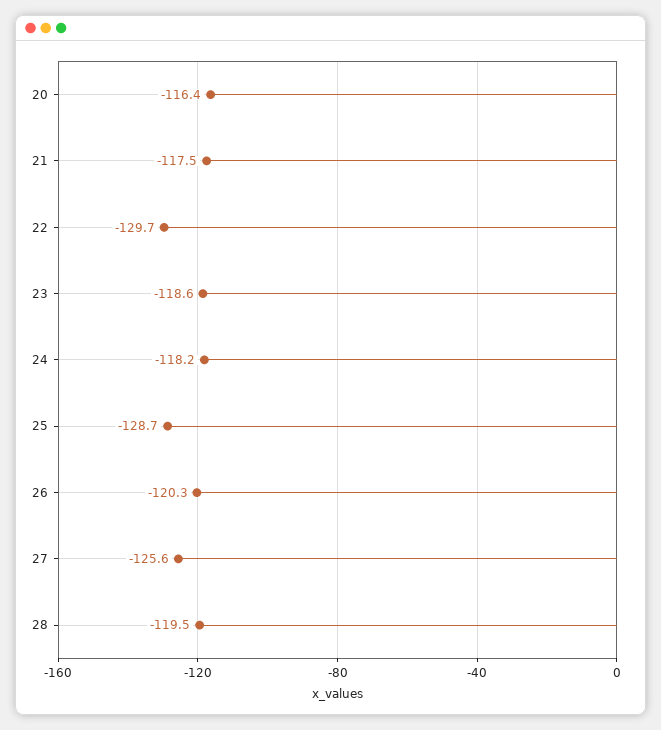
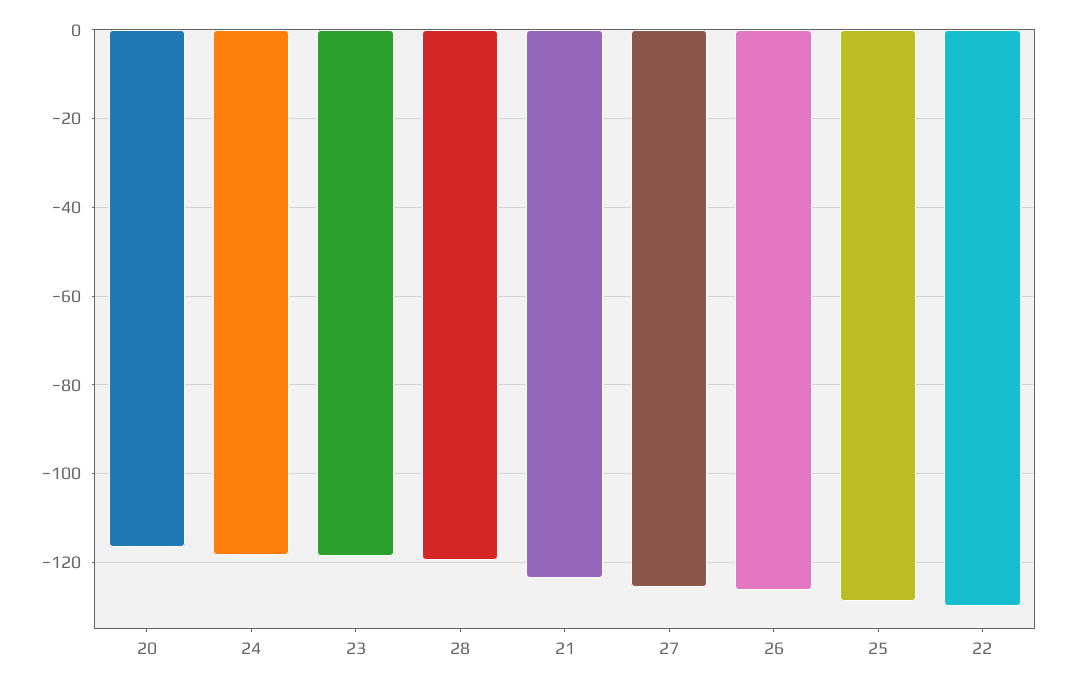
21: -117.5 -> -124
26: -120.3 -> -126

